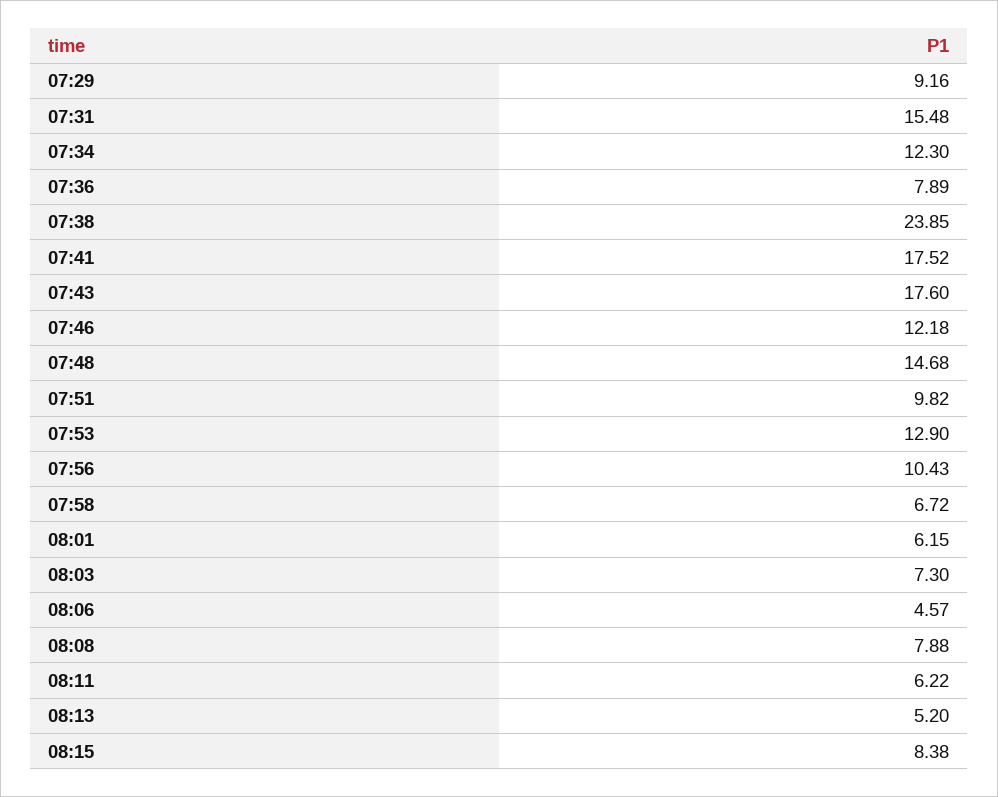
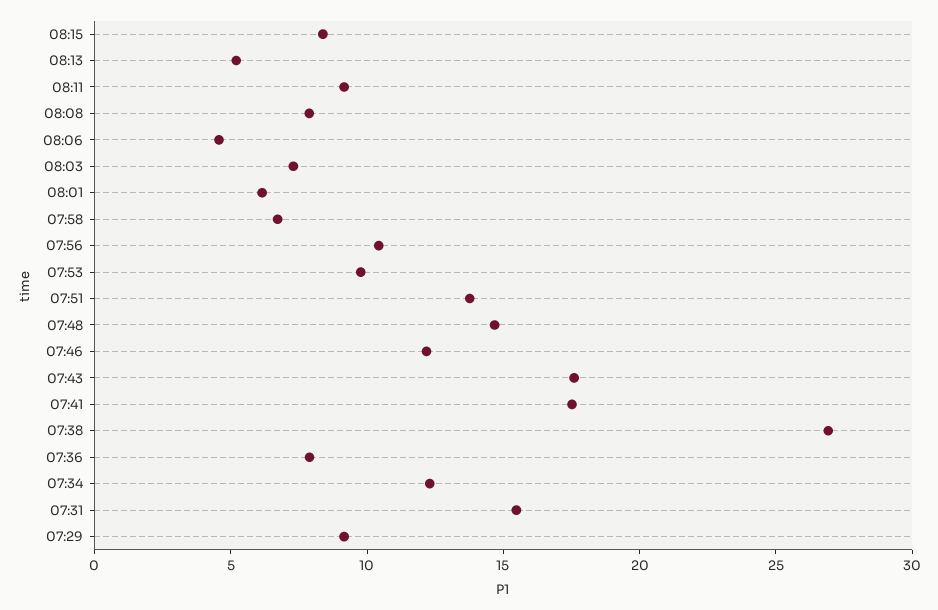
07:38: 23.85 -> 27
07:51: 9.82 -> 14
07:53: 12.9 -> 10
08:11: 6.22 -> 9

